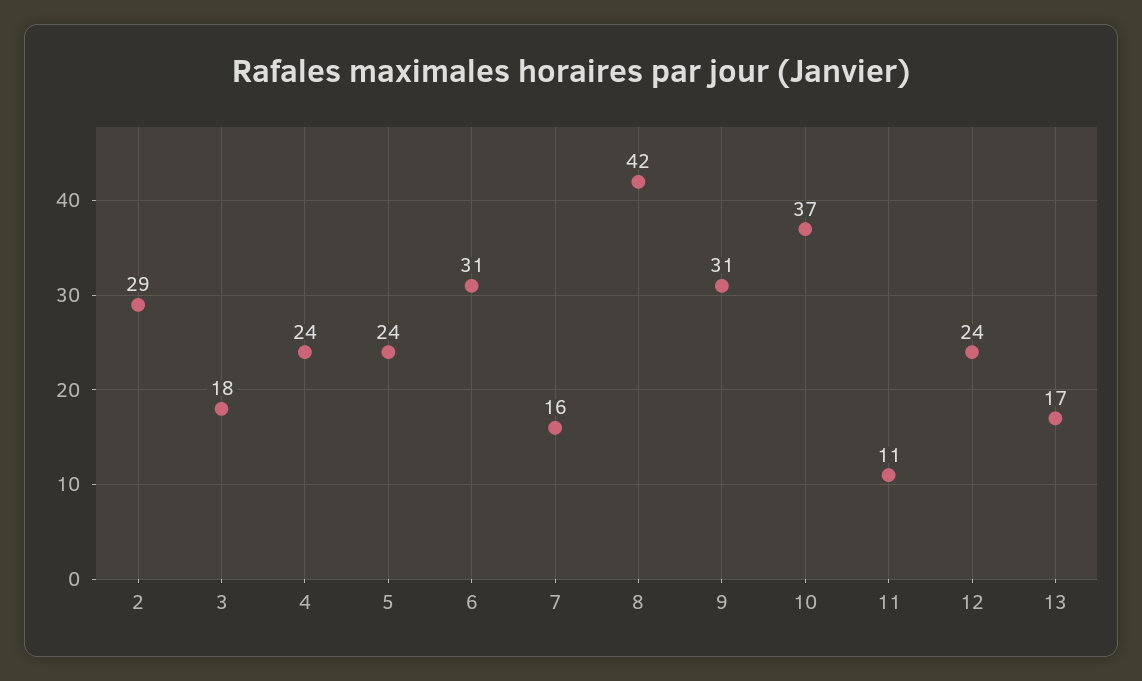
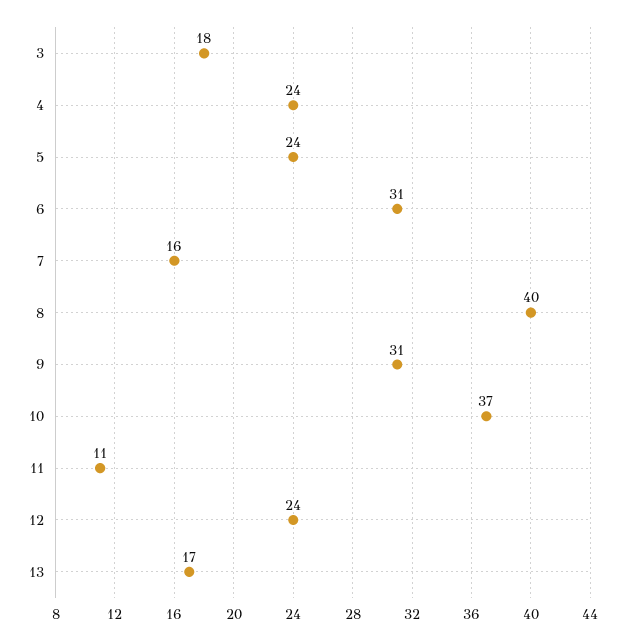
2: 29 -> none
8: 42 -> 40

